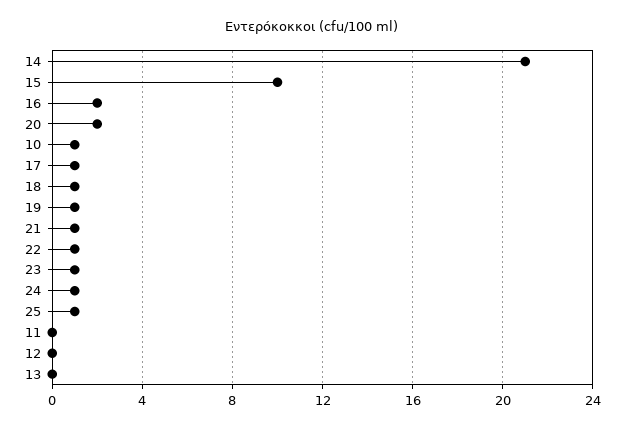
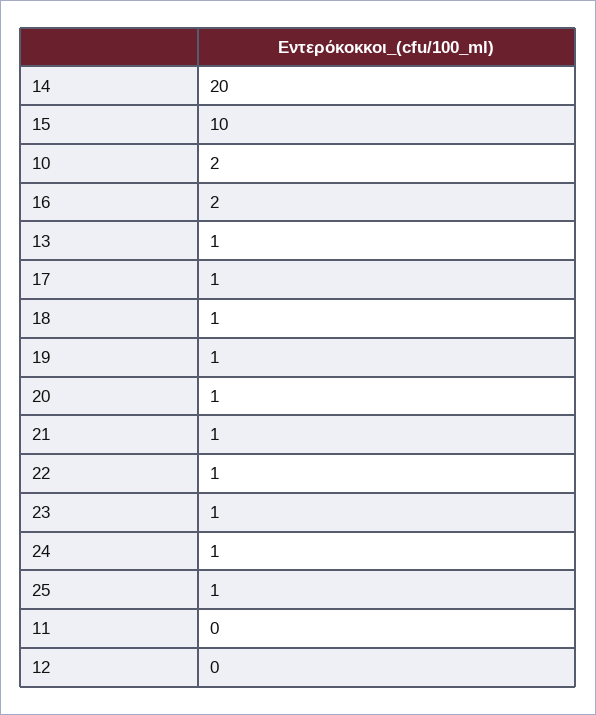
14: 21 -> 20
20: 2 -> 1
10: 1 -> 2
13: 0 -> 1

